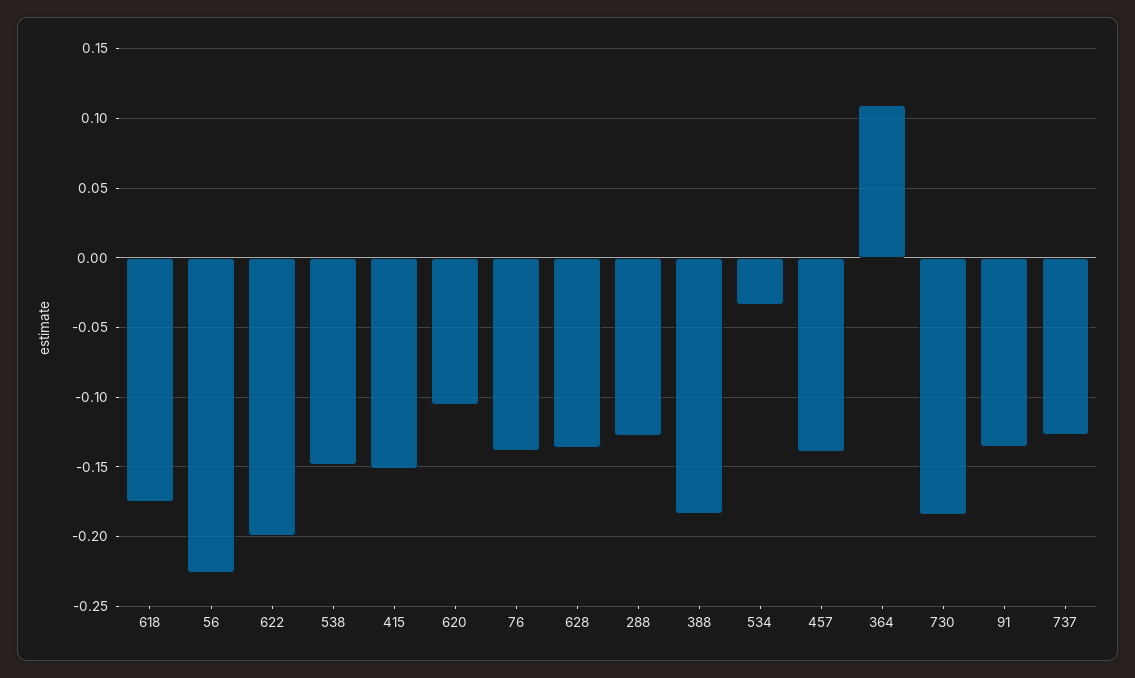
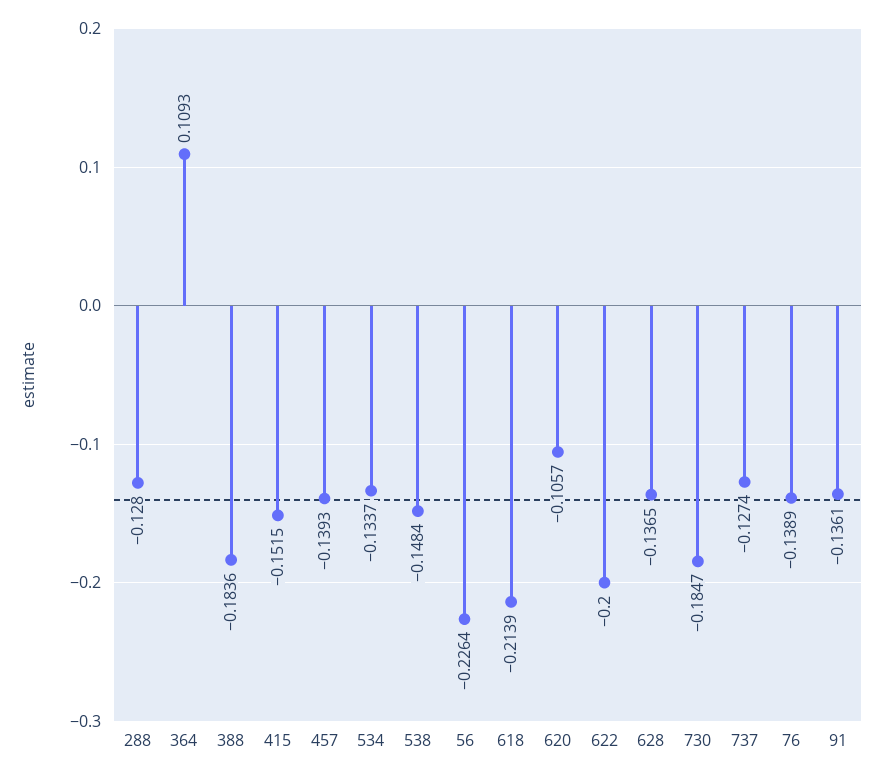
618: -0.175 -> -0.2139
534: -0.035 -> -0.1337

